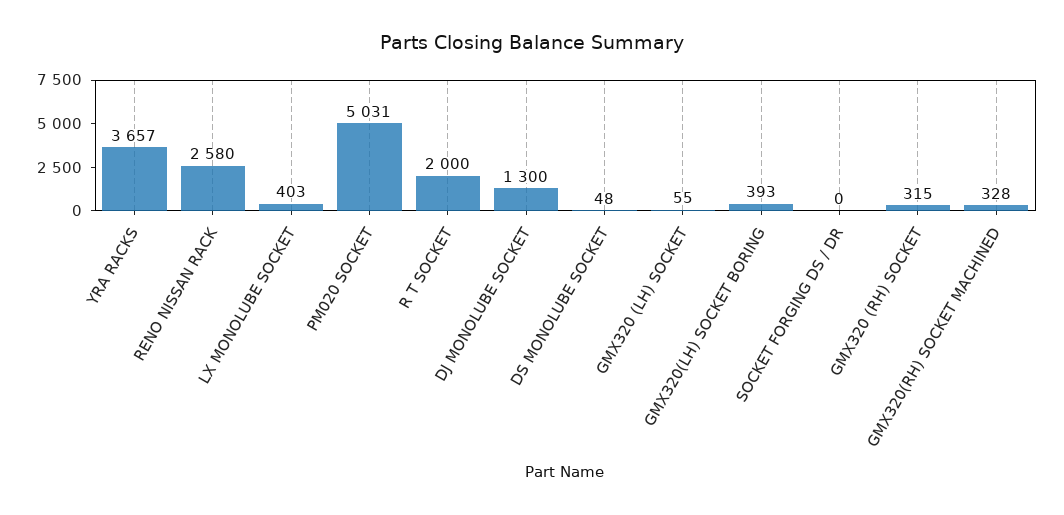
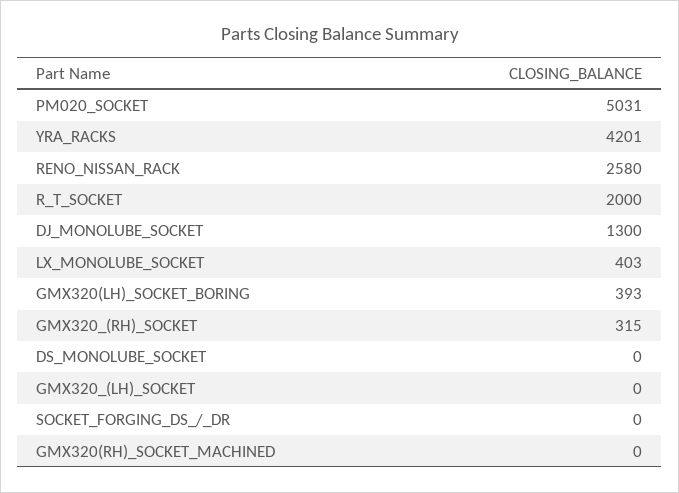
YRA RACKS: 3657 -> 4201
DS MONOLUBE SOCKET: 48 -> 0
GMX320 (LH) SOCKET: 55 -> 0
GMX320(RH) SOCKET MACHINED: 328 -> 0

